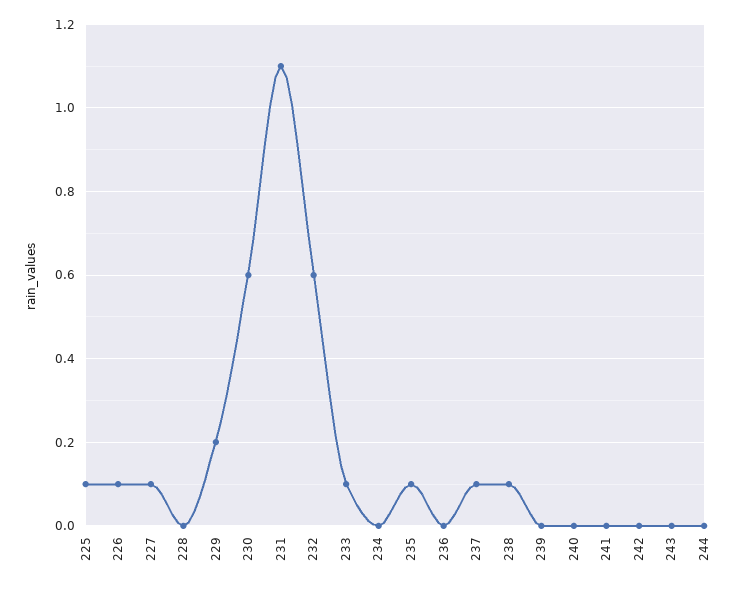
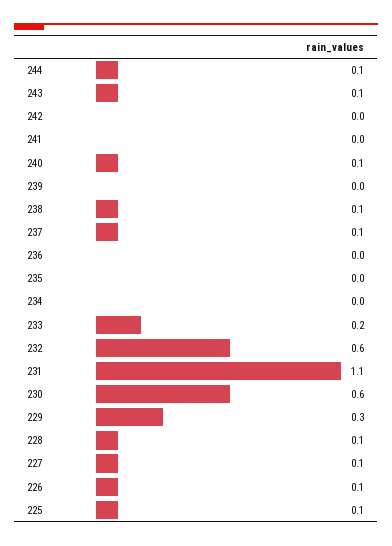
228: 0 -> 0.1
229: 0.2 -> 0.3
233: 0.1 -> 0.2
235: 0.1 -> 0
240: 0 -> 0.1
243: 0 -> 0.1
244: 0 -> 0.1

